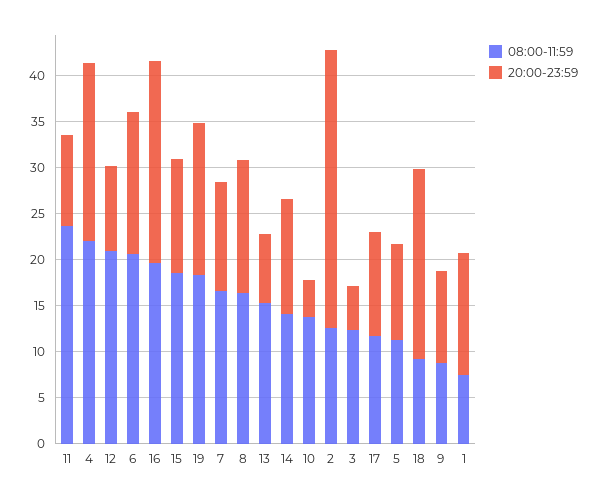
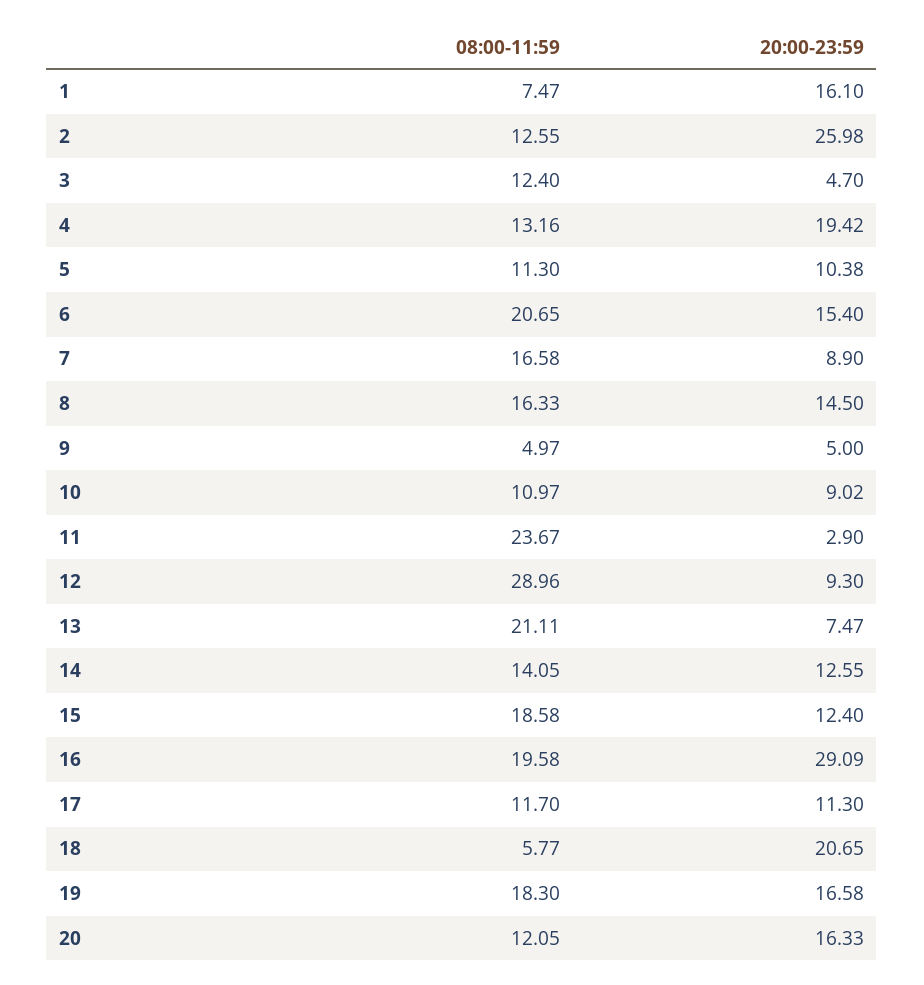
20:00-23:59, 11: 10 -> 2.9
08:00-11:59, 4: 22 -> 13.16
08:00-11:59, 12: 21 -> 28.96
20:00-23:59, 16: 22 -> 29.09
20:00-23:59, 7: 12 -> 8.9
08:00-11:59, 13: 15 -> 21.11
08:00-11:59, 10: 14 -> 10.97
20:00-23:59, 10: 4 -> 9.02
20:00-23:59, 2: 30 -> 25.98
08:00-11:59, 18: 9 -> 5.77
08:00-11:59, 9: 9 -> 4.97
20:00-23:59, 9: 10 -> 5
20:00-23:59, 1: 13 -> 16.1
08:00-11:59, 20: none -> 12.05
20:00-23:59, 20: none -> 16.33

